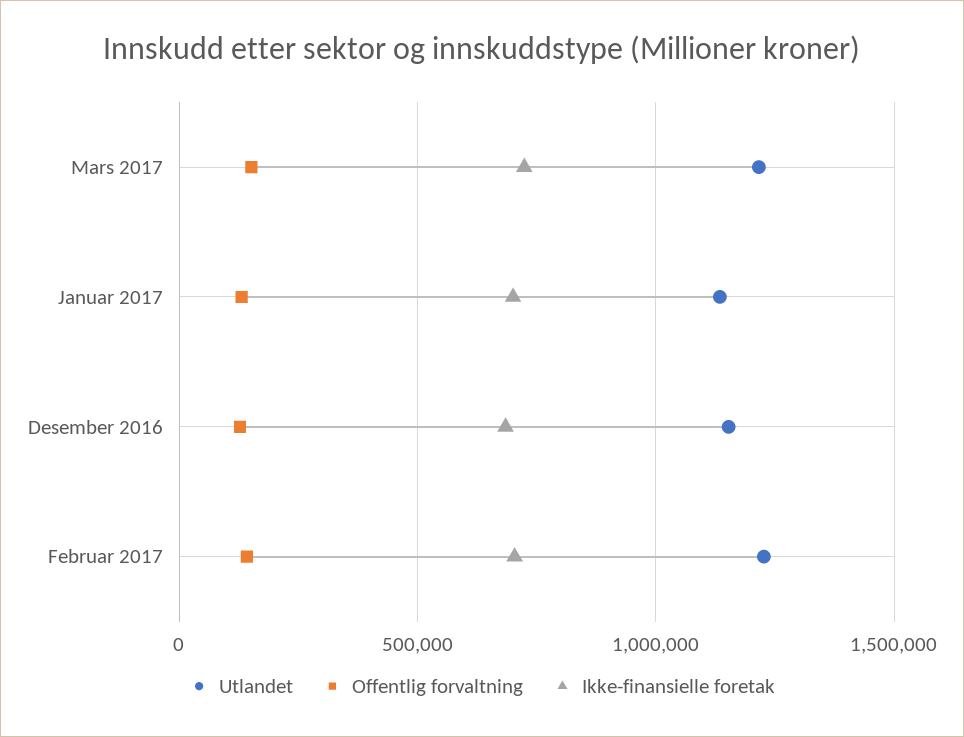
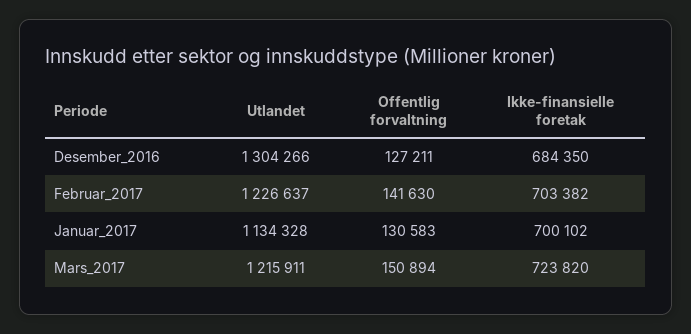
Utlandet, Desember 2016: 1150000 -> 1304266

